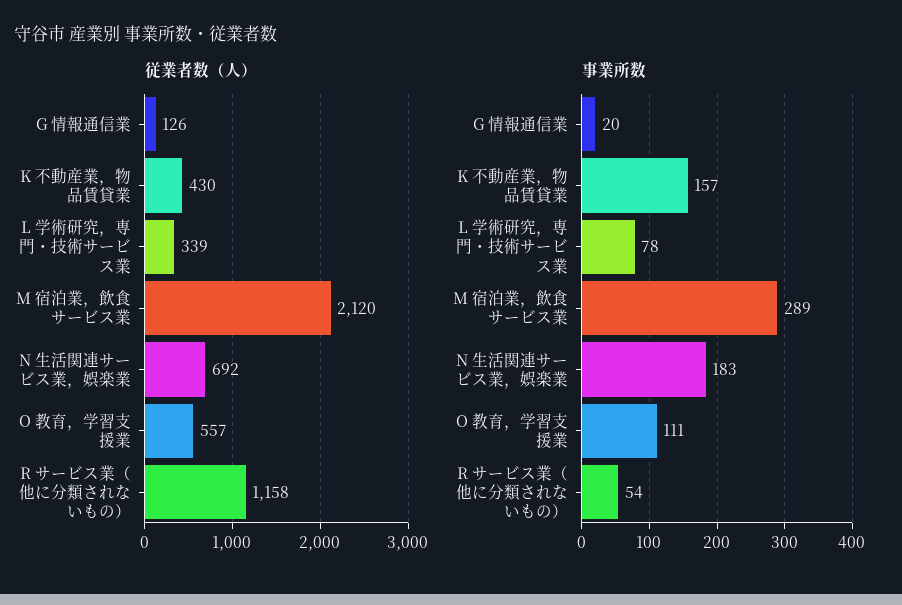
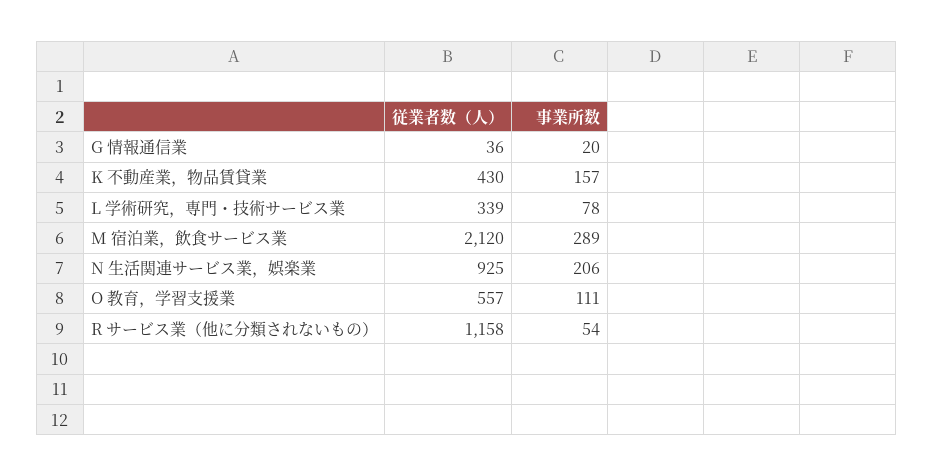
従業者数（人）, G 情報通信業: 126 -> 36
従業者数（人）, N 生活関連サービス業，娯楽業: 692 -> 925
事業所数, N 生活関連サービス業，娯楽業: 183 -> 206

